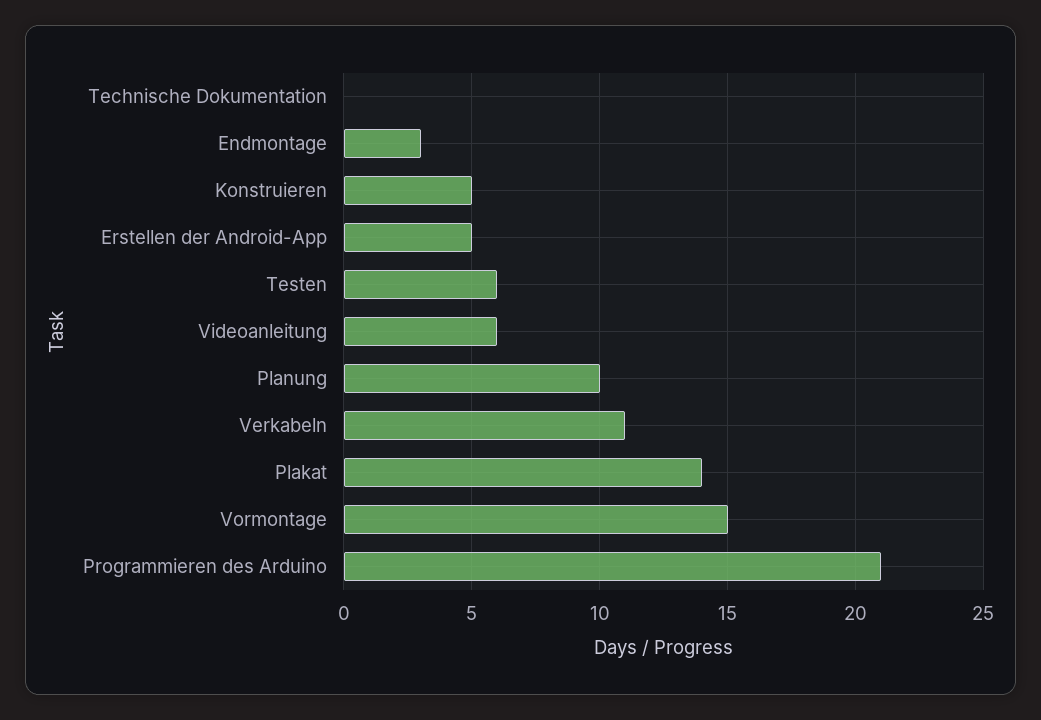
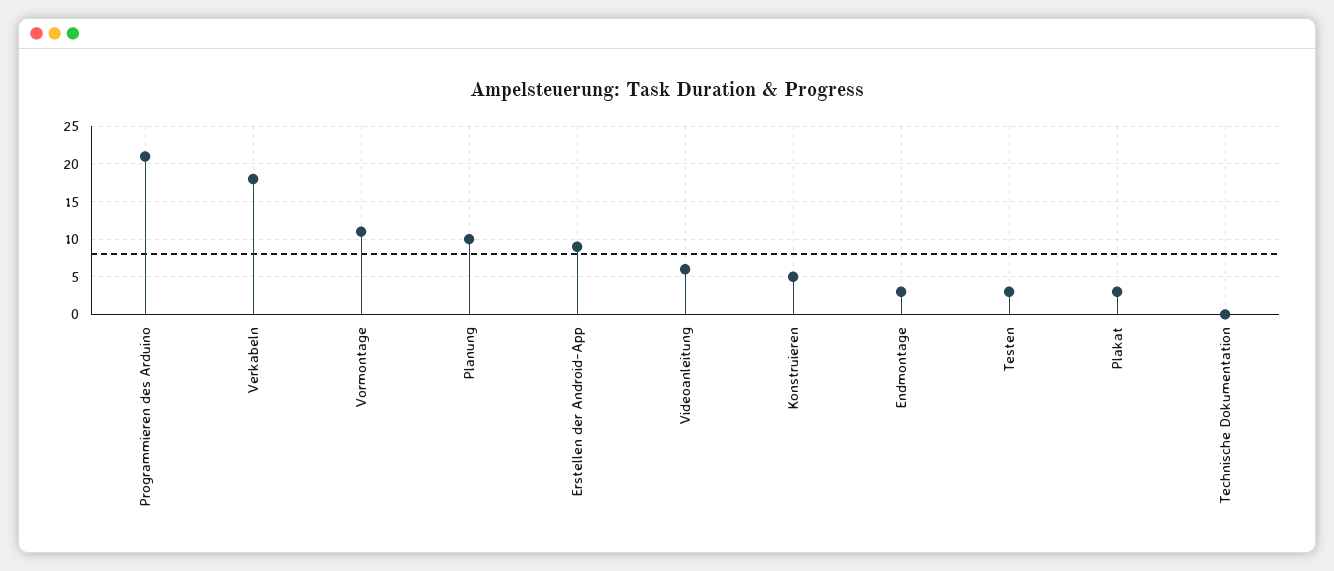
Erstellen der Android-App: 5 -> 9
Testen: 6 -> 3
Verkabeln: 11 -> 18
Plakat: 14 -> 3
Vormontage: 15 -> 11

